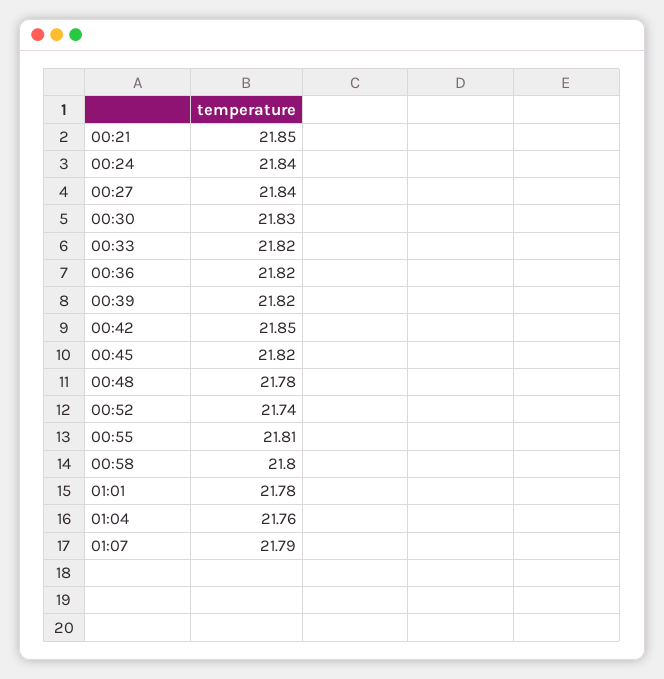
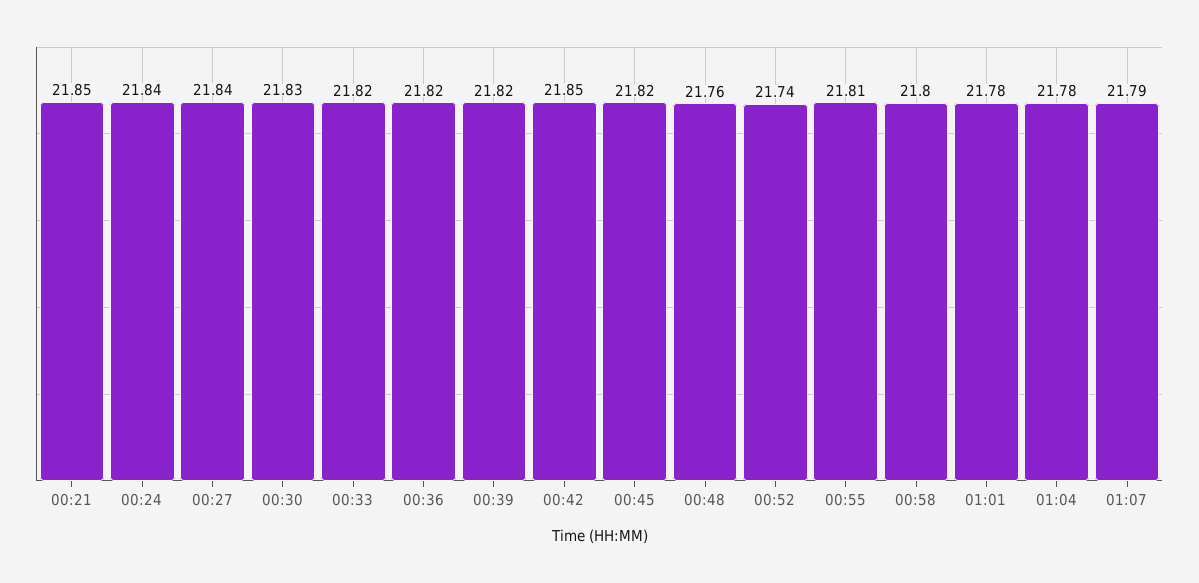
00:48: 21.78 -> 21.76
01:04: 21.76 -> 21.78

